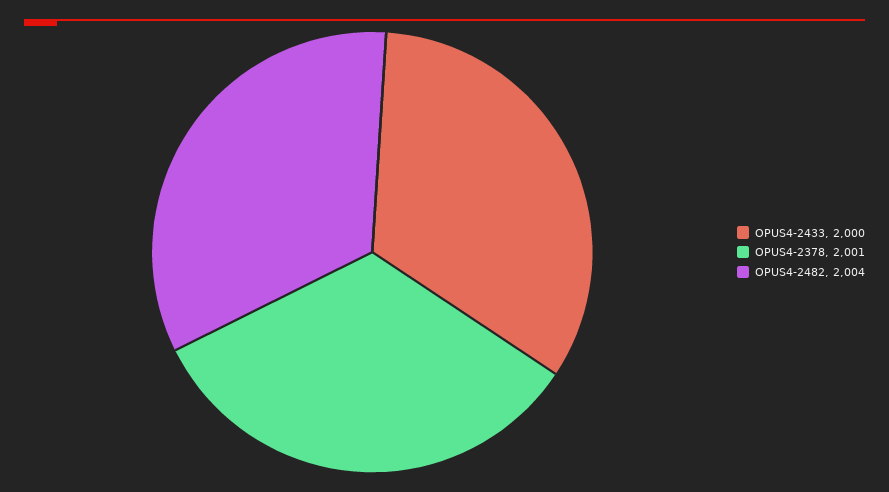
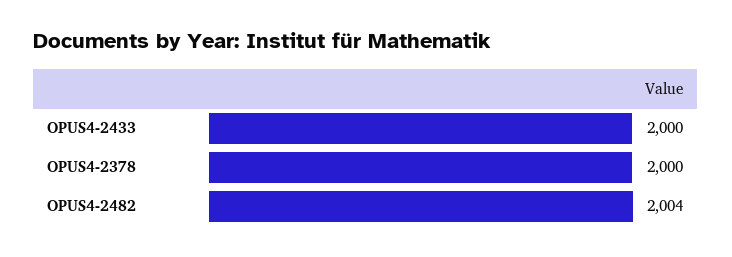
OPUS4-2378: 2001 -> 2000

